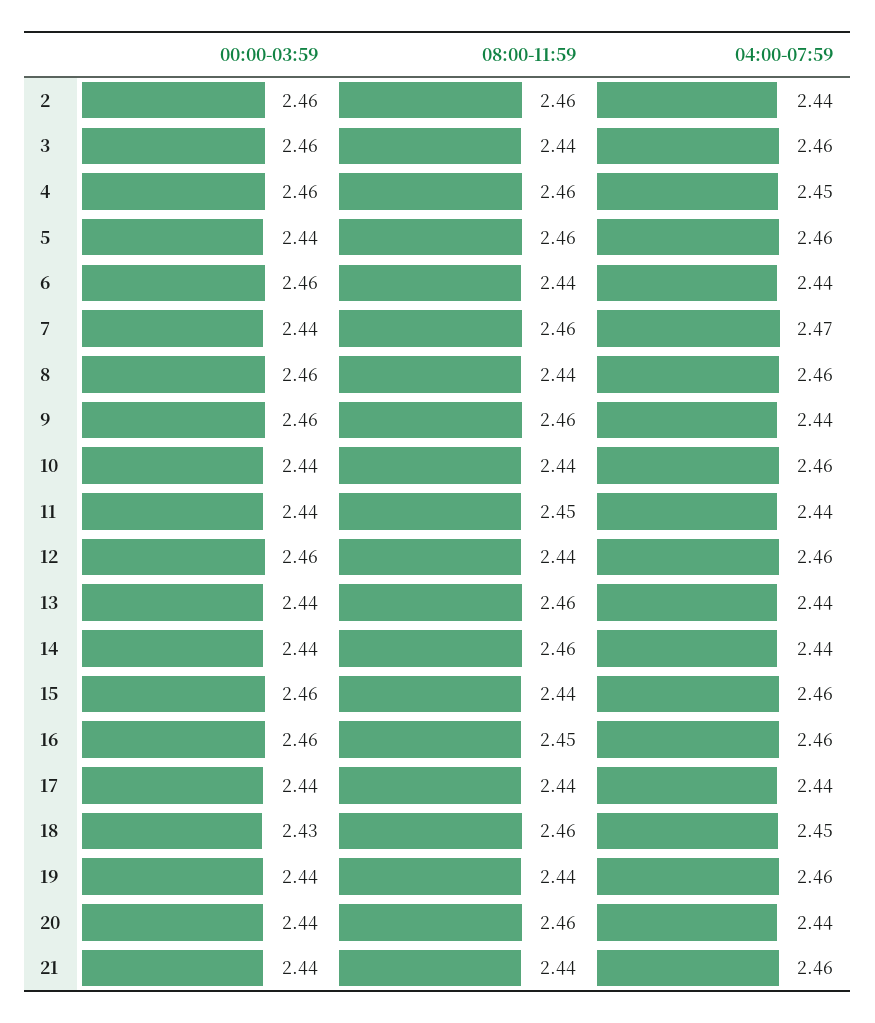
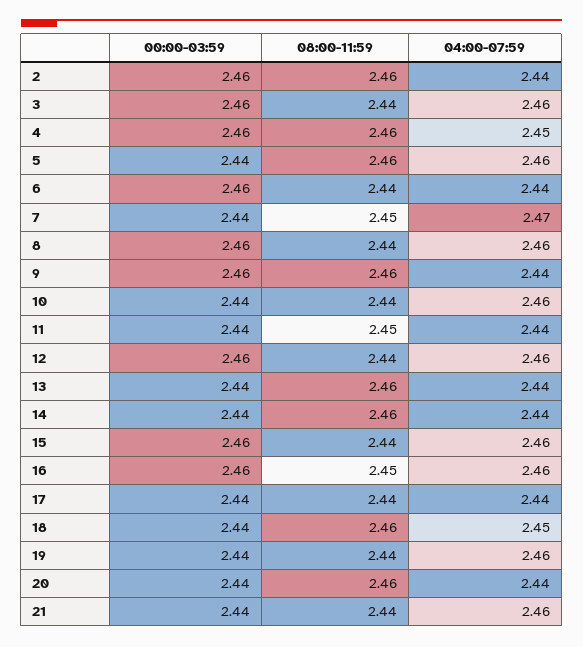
08:00-11:59, 7: 2.46 -> 2.45
00:00-03:59, 18: 2.43 -> 2.44

